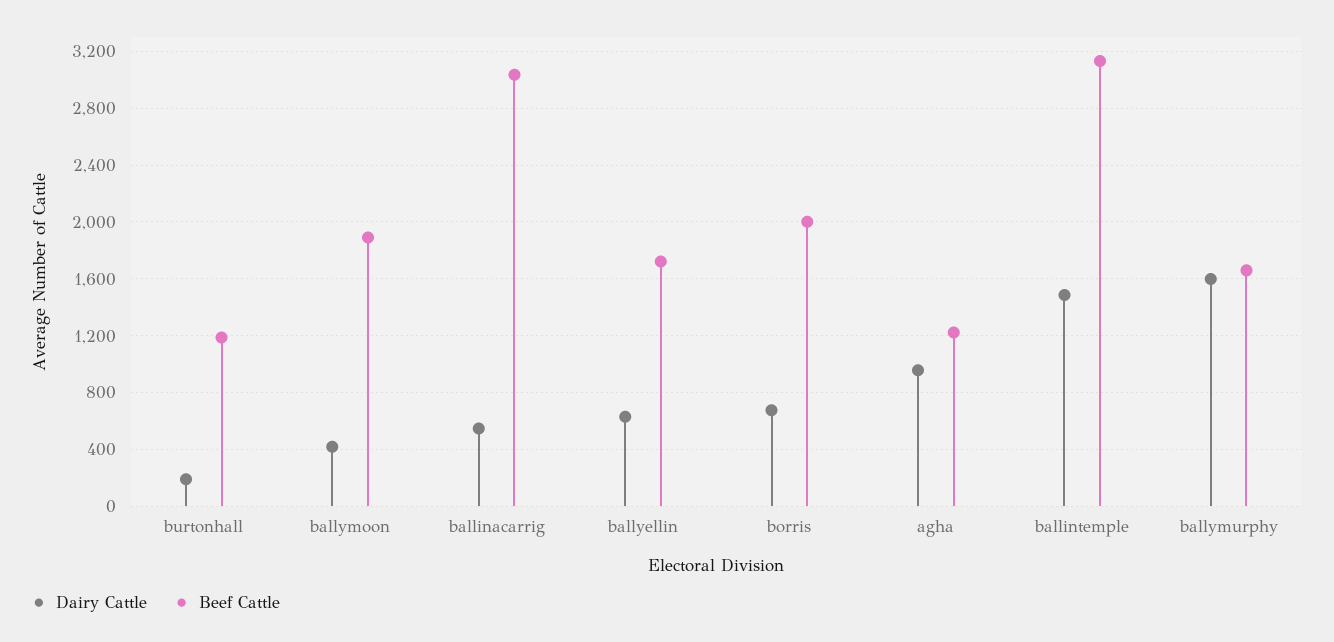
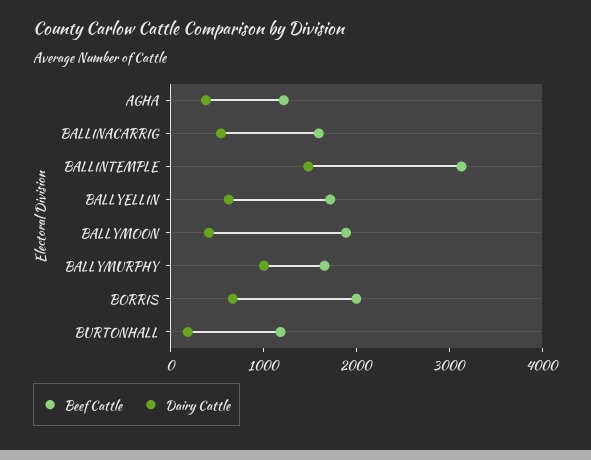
Beef Cattle, ballinacarrig: 3050 -> 1600
Dairy Cattle, agha: 950 -> 400
Dairy Cattle, ballymurphy: 1600 -> 1000

